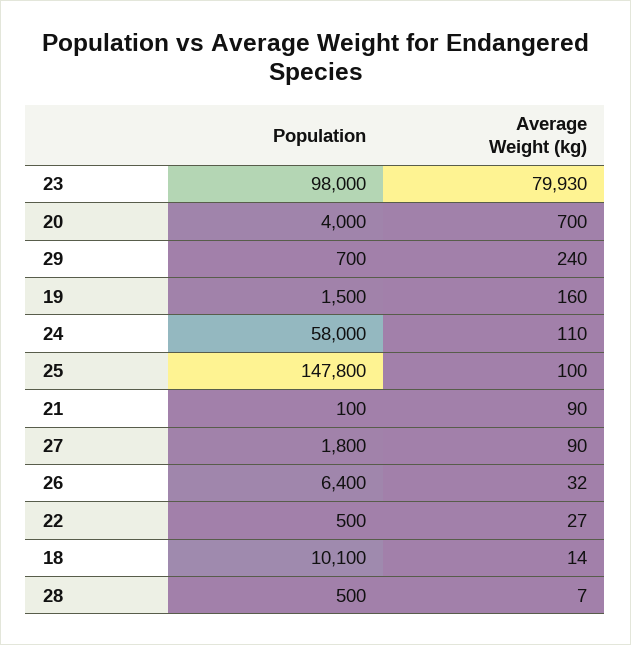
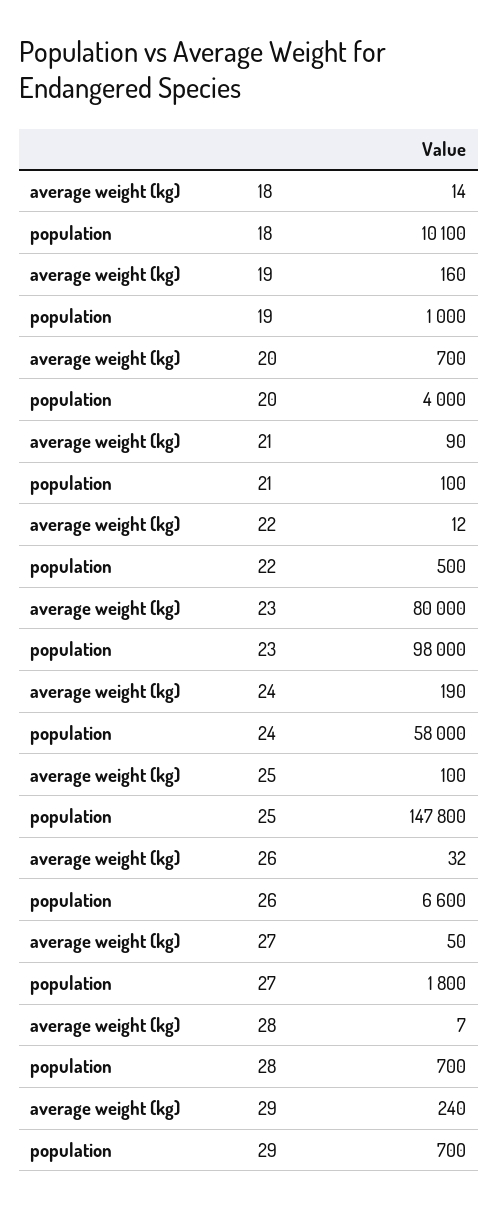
Average Weight (kg), 23: 79930 -> 80000
Population, 19: 1500 -> 1000
Average Weight (kg), 24: 110 -> 190
Average Weight (kg), 27: 90 -> 50
Population, 26: 6400 -> 6600
Average Weight (kg), 22: 27 -> 12
Population, 28: 500 -> 700

